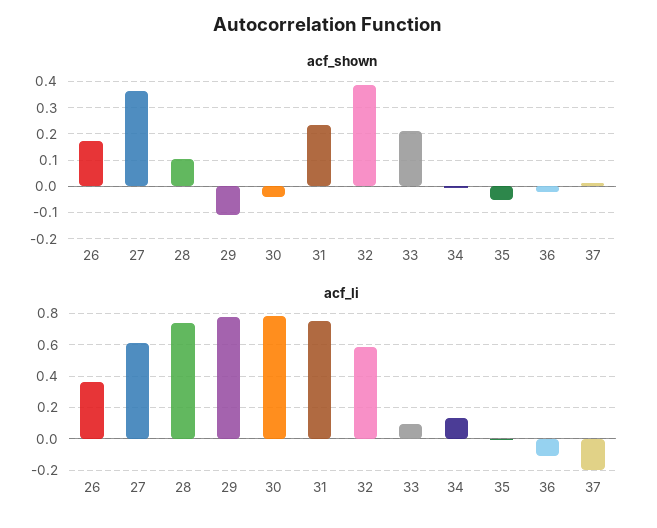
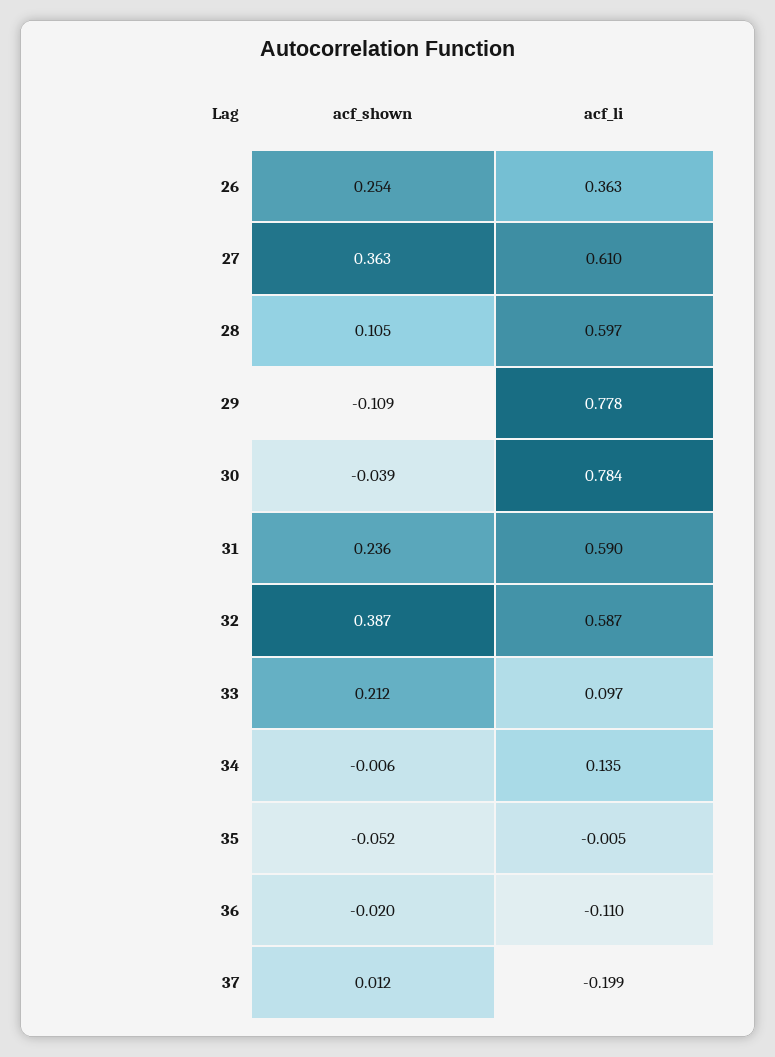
acf_shown, 26: 0.175 -> 0.254
acf_li, 28: 0.75 -> 0.597
acf_li, 31: 0.75 -> 0.59

